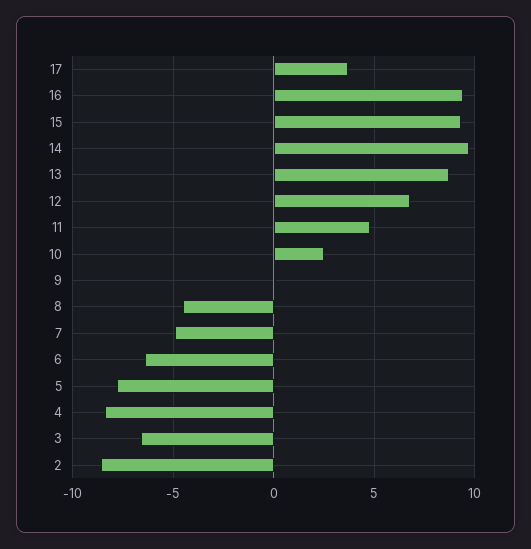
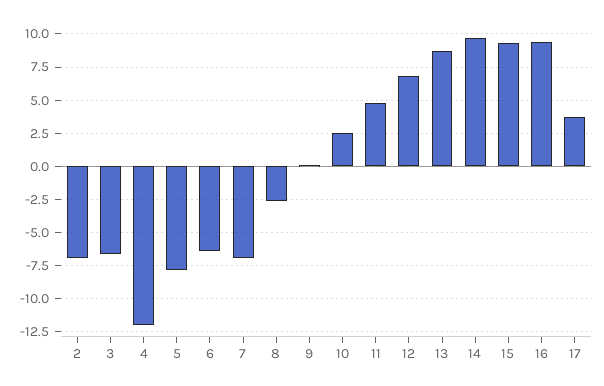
8: -4.5 -> -2.5
7: -5 -> -7
4: -8.5 -> -12
2: -8.5 -> -7

